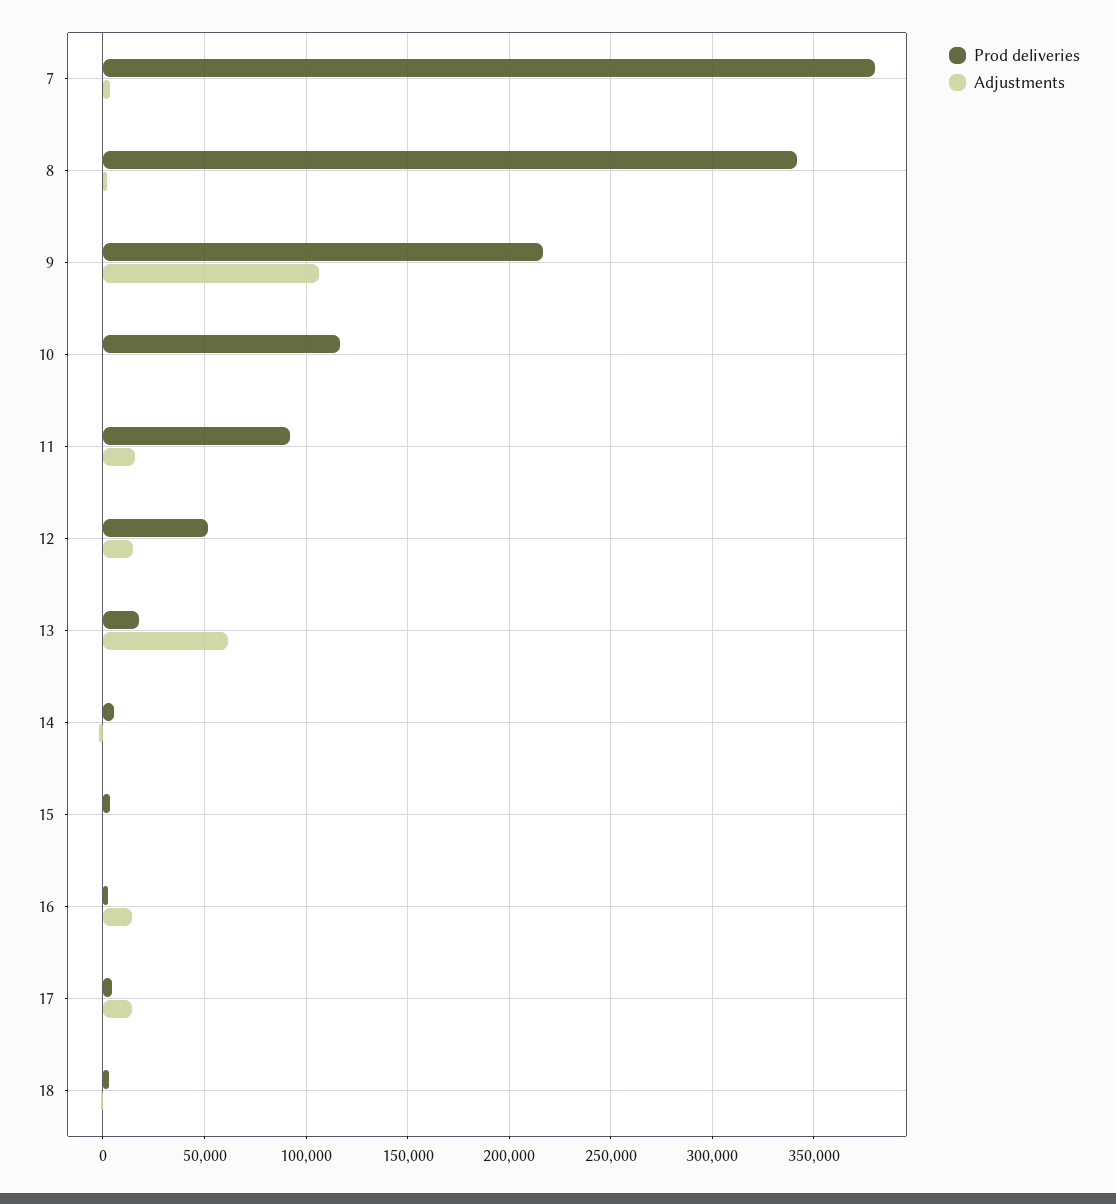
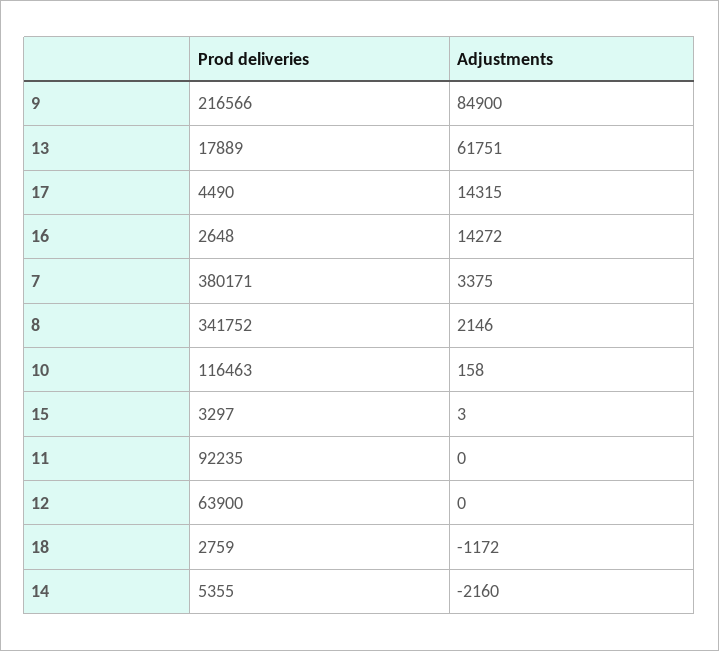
Adjustments, 9: 105000 -> 84900
Adjustments, 11: 15000 -> 0
Prod deliveries, 12: 50000 -> 63900
Adjustments, 12: 15000 -> 0

